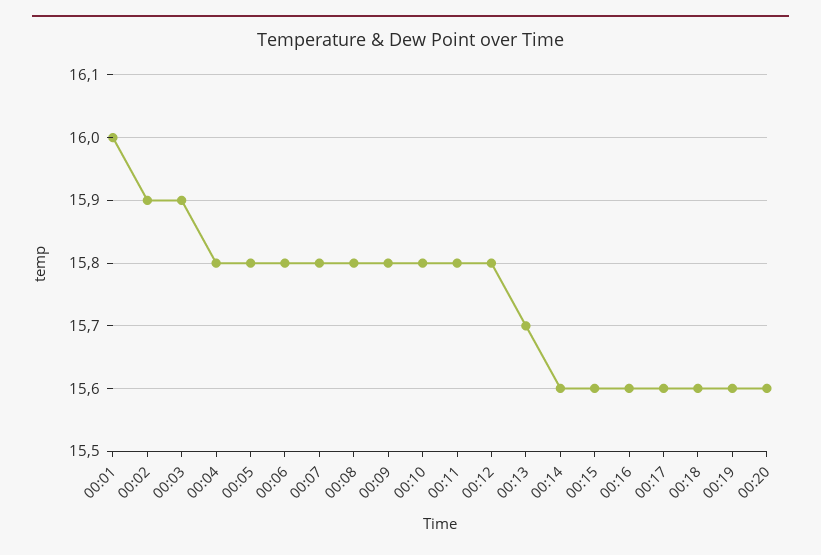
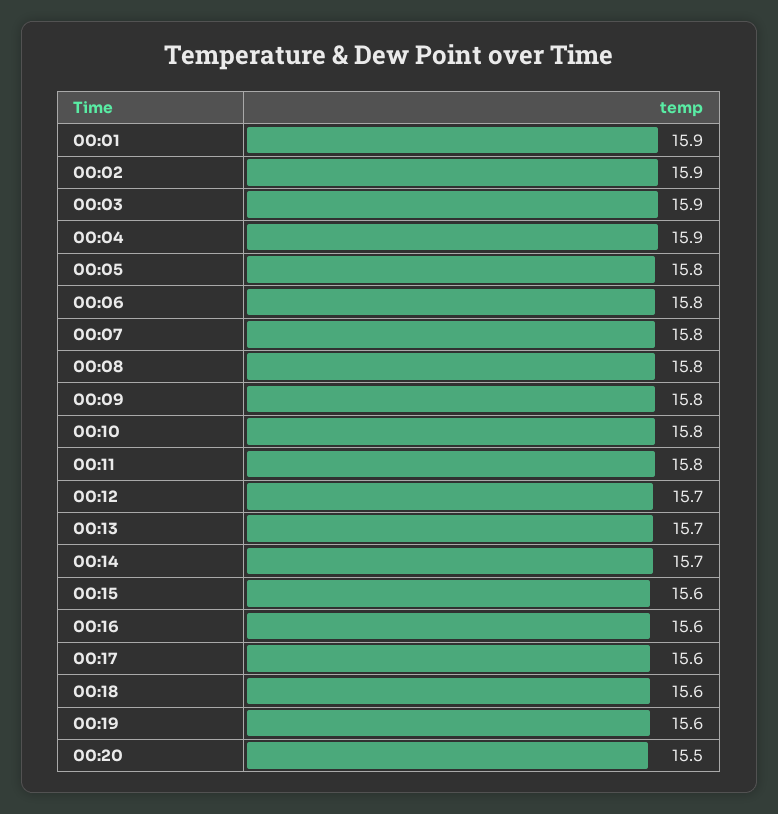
00:01: 16 -> 15.9
00:04: 15.8 -> 15.9
00:12: 15.8 -> 15.7
00:14: 15.6 -> 15.7
00:20: 15.6 -> 15.5

